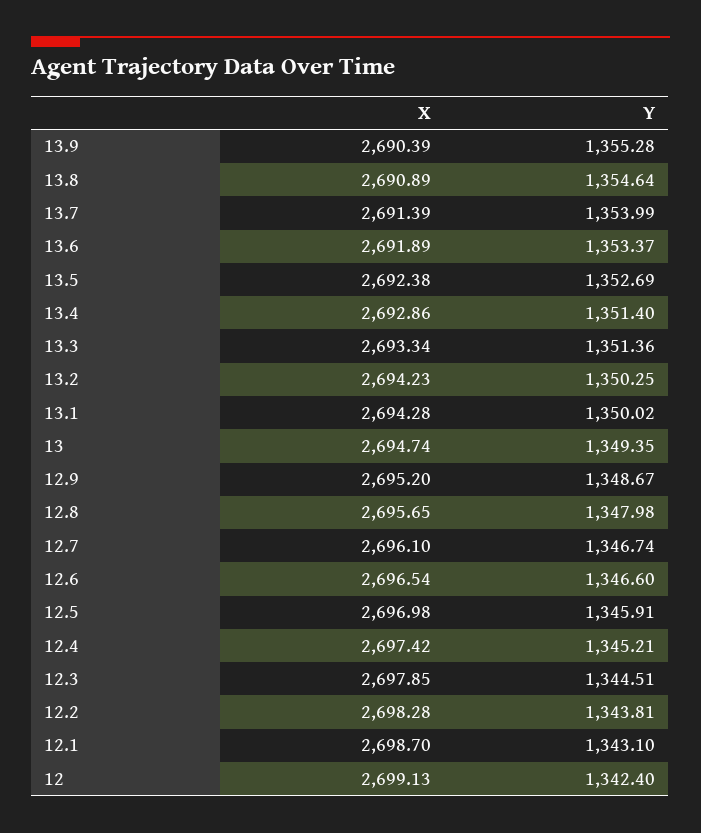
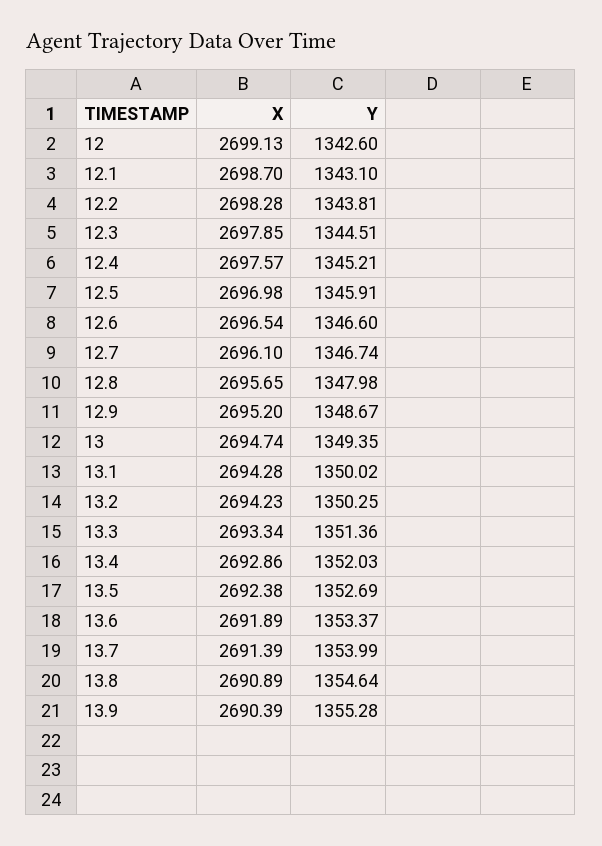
Y, 13.4: 1351.4 -> 1352.03
X, 12.4: 2697.42 -> 2697.57
Y, 12: 1342.4 -> 1342.6

